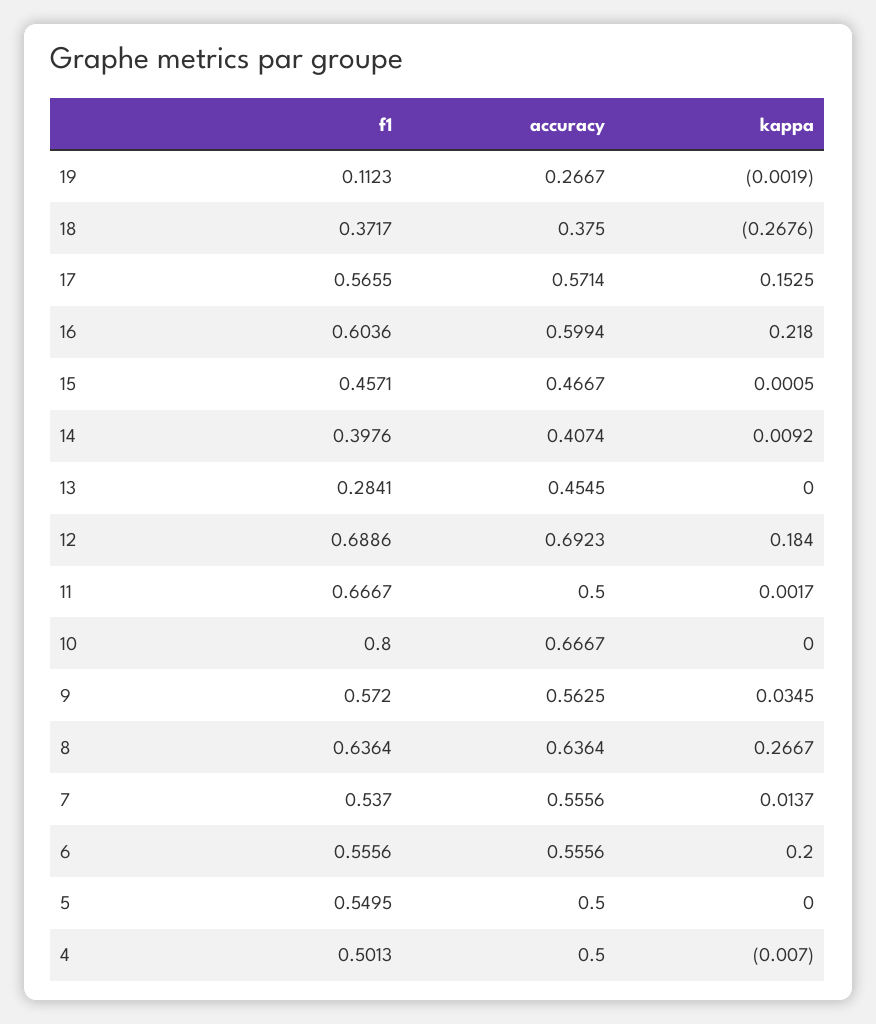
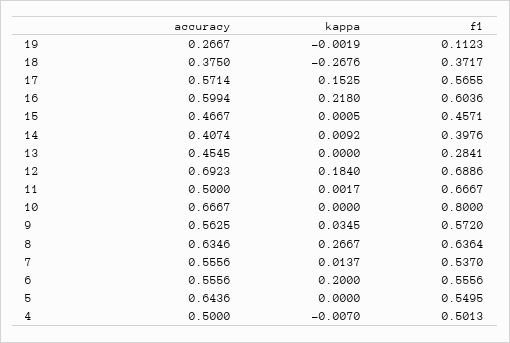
accuracy, 8: 0.6364 -> 0.6346
accuracy, 5: 0.5 -> 0.6436

